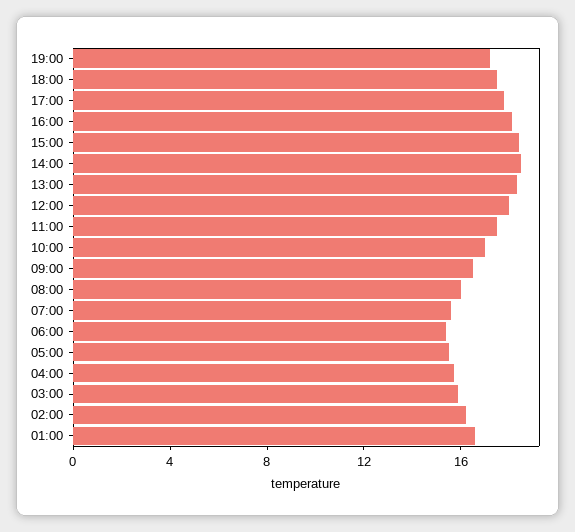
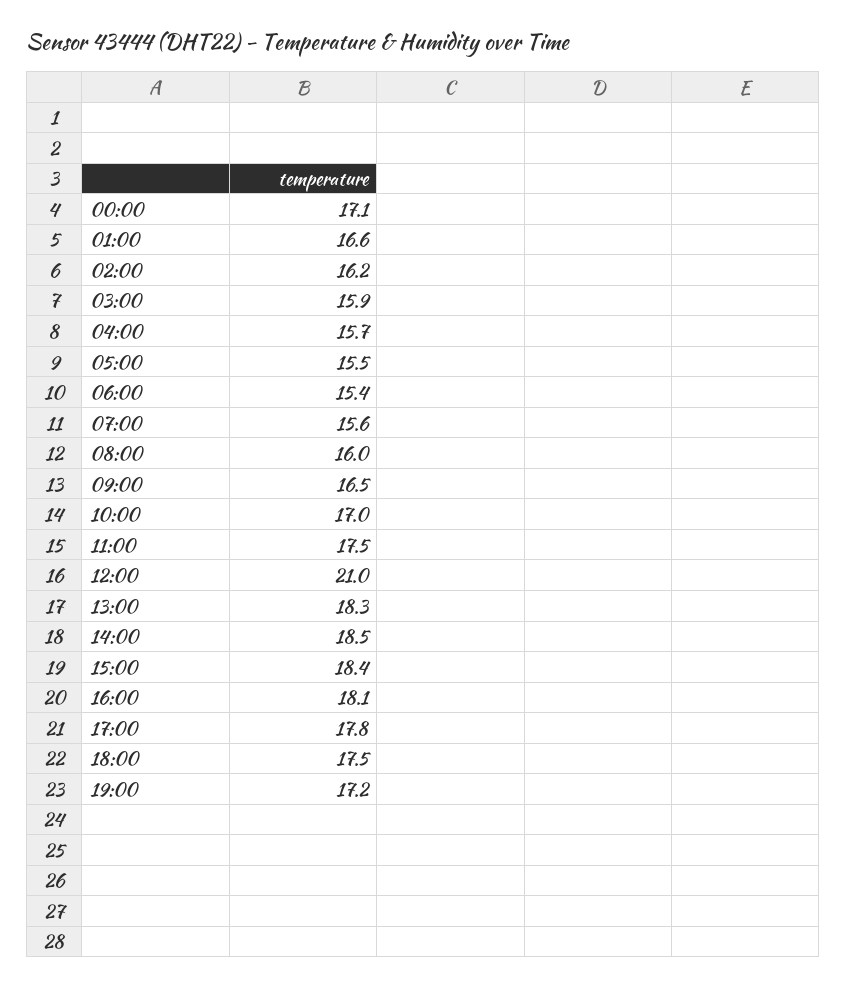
12:00: 18 -> 21
00:00: none -> 17.1

